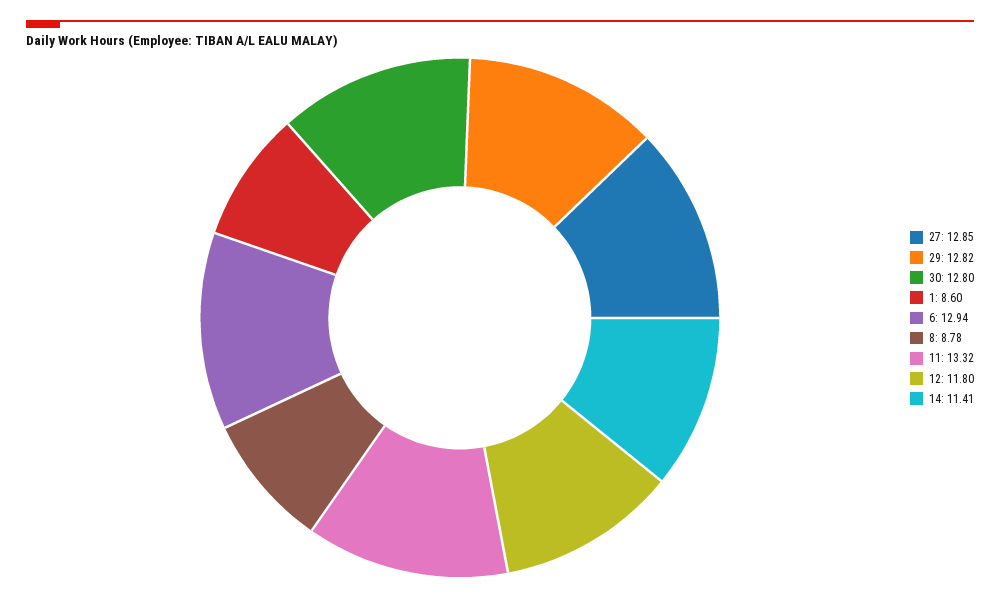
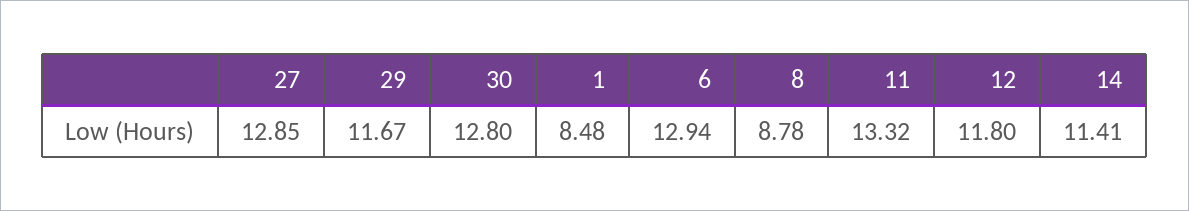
29: 12.82 -> 11.67
1: 8.6 -> 8.48

